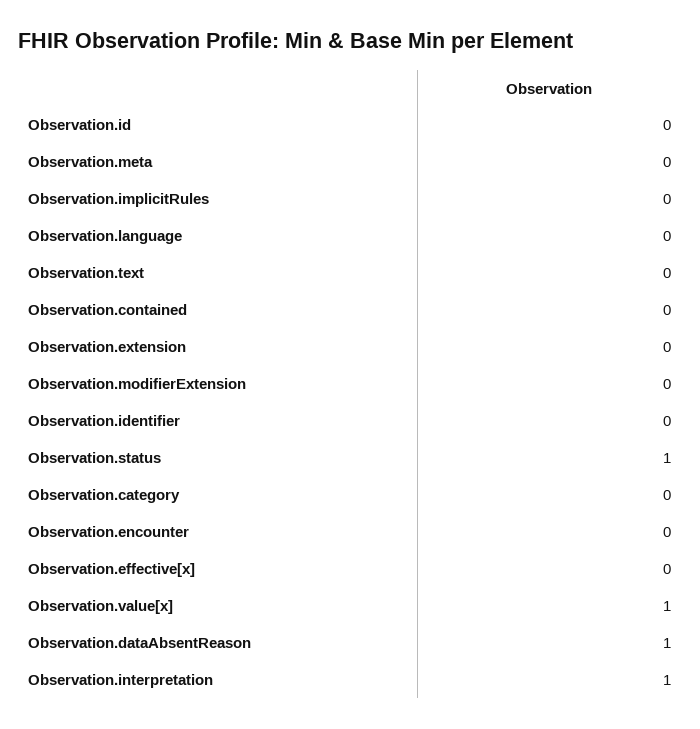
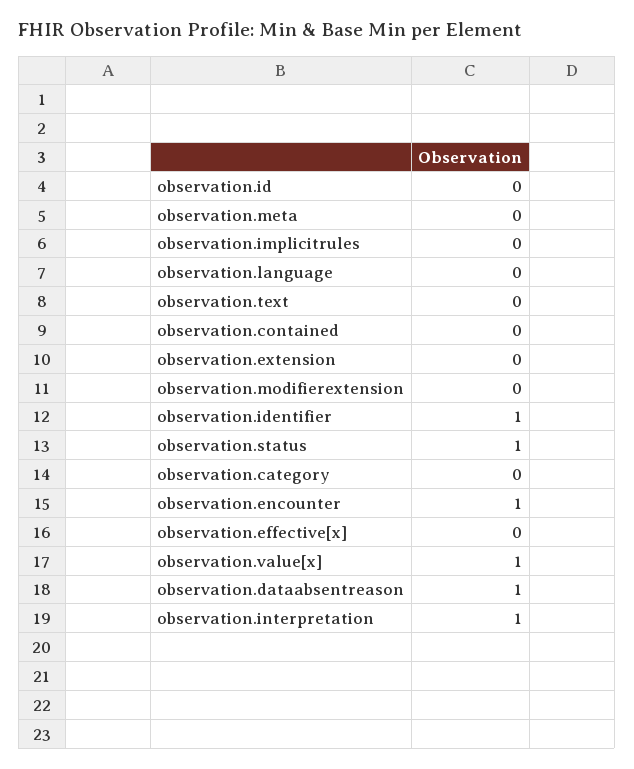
Observation.identifier: 0 -> 1
Observation.encounter: 0 -> 1

